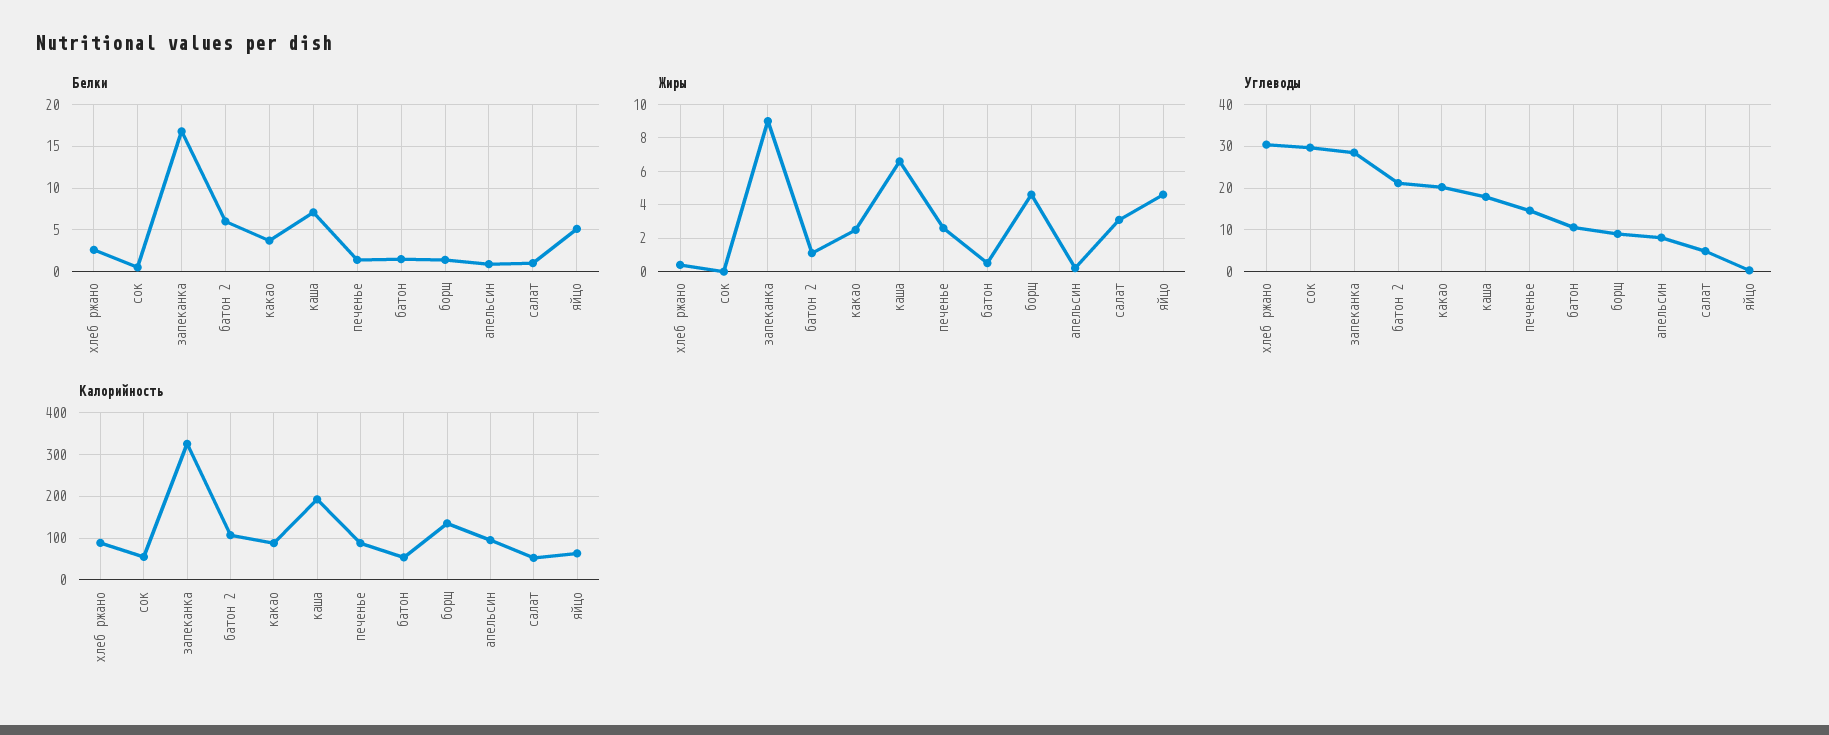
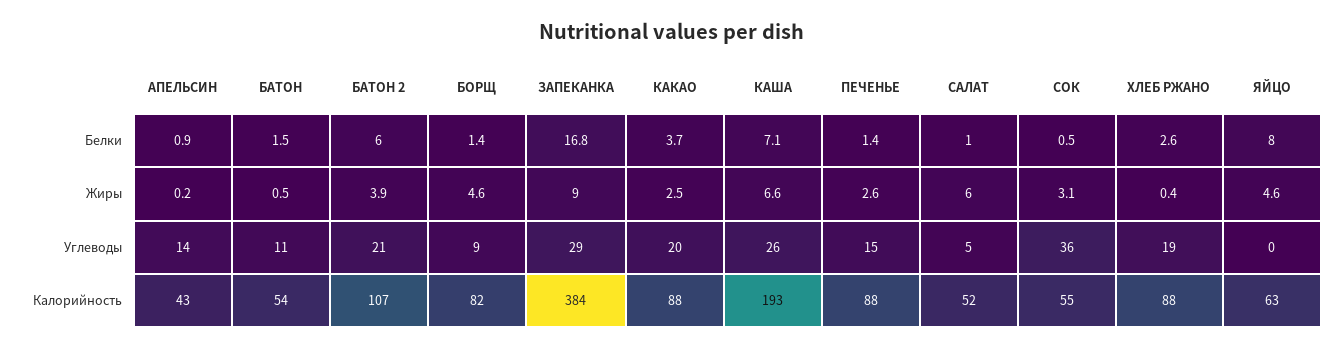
Белки, яйцо: 5 -> 8
Жиры, сок: 0 -> 3.1
Жиры, батон 2: 1 -> 3.9
Жиры, салат: 3 -> 6
Углеводы, хлеб ржано: 30 -> 19
Углеводы, сок: 30 -> 36
Углеводы, каша: 18 -> 26
Углеводы, апельсин: 8 -> 14
Калорийность, запеканка: 320 -> 384
Калорийность, борщ: 140 -> 82
Калорийность, апельсин: 100 -> 43

